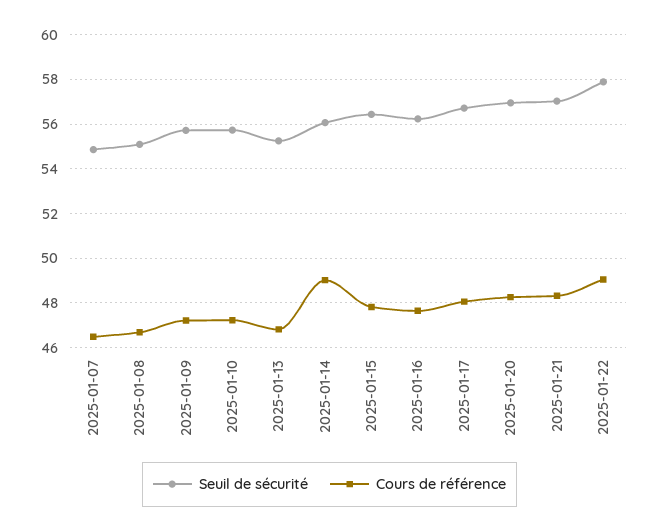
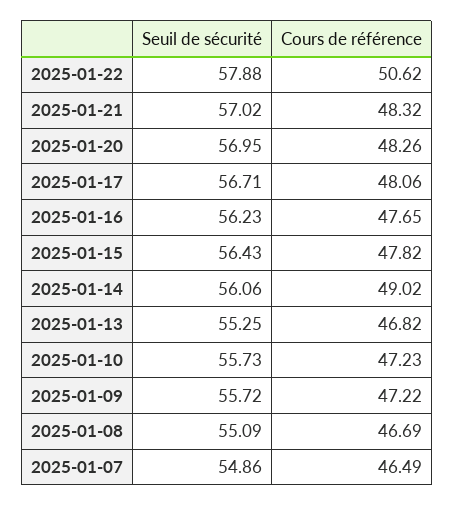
Cours de référence, 2025-01-22: 49 -> 50.62

